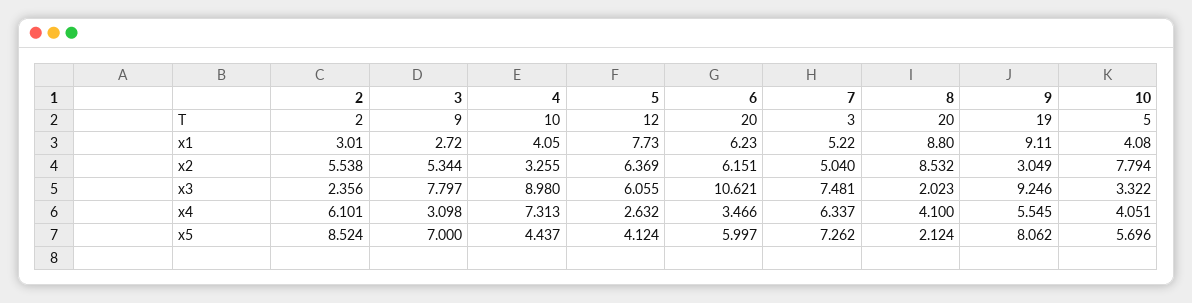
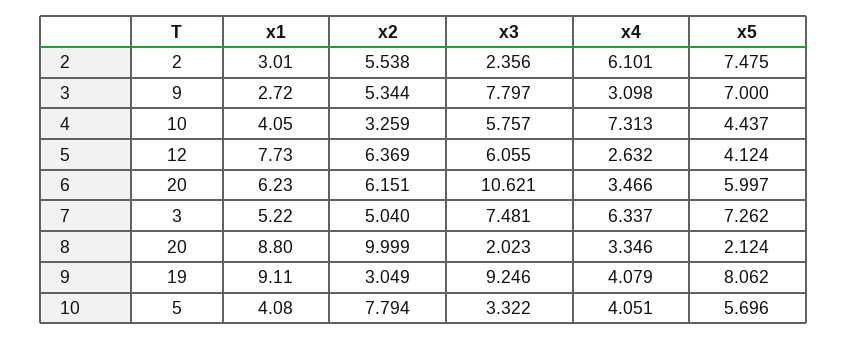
4, x2: 3.255 -> 3.259
8, x2: 8.532 -> 9.999
4, x3: 8.98 -> 5.757
8, x4: 4.1 -> 3.346
9, x4: 5.545 -> 4.079
2, x5: 8.524 -> 7.475

